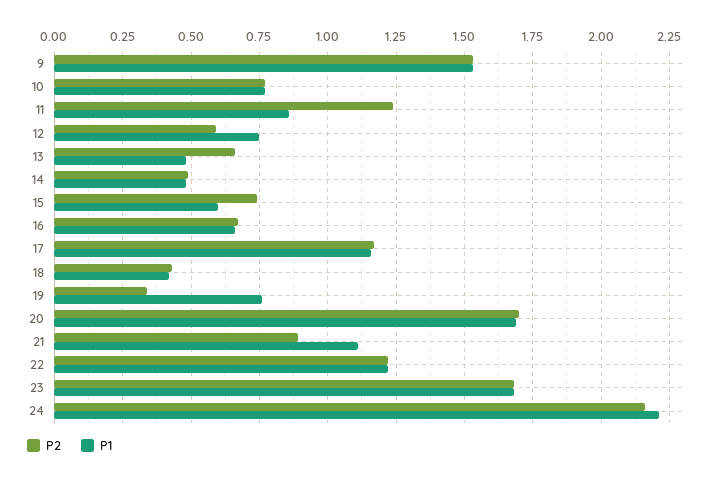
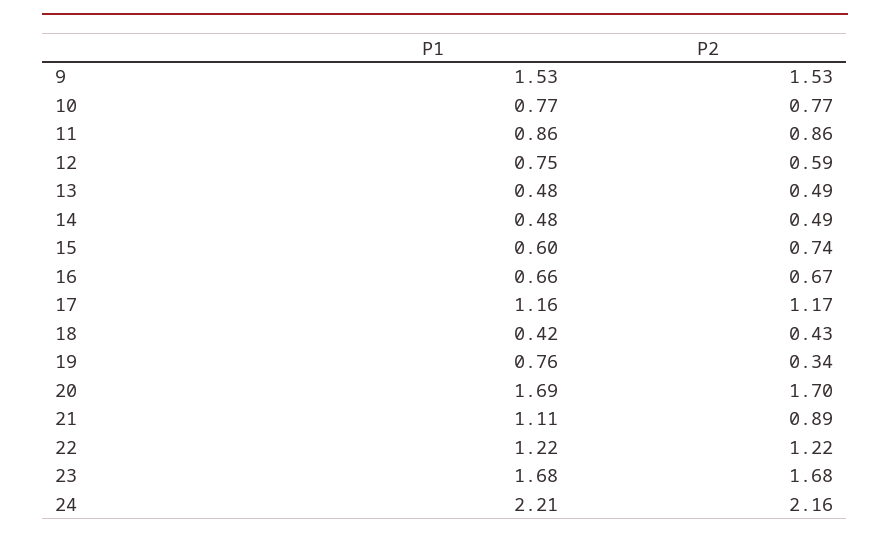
P2, 11: 1.25 -> 0.86
P2, 13: 0.65 -> 0.49

